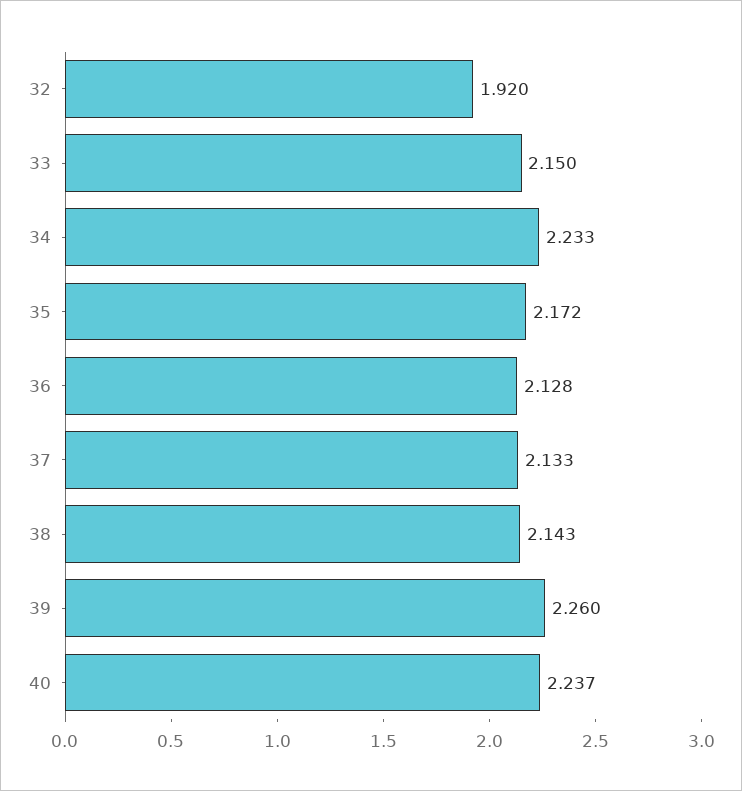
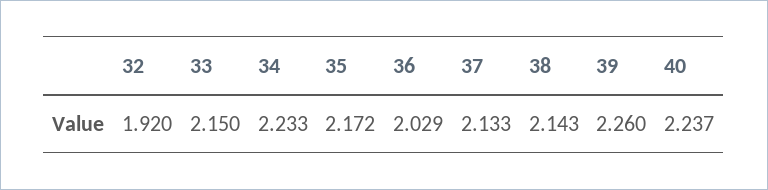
36: 2.128 -> 2.029

